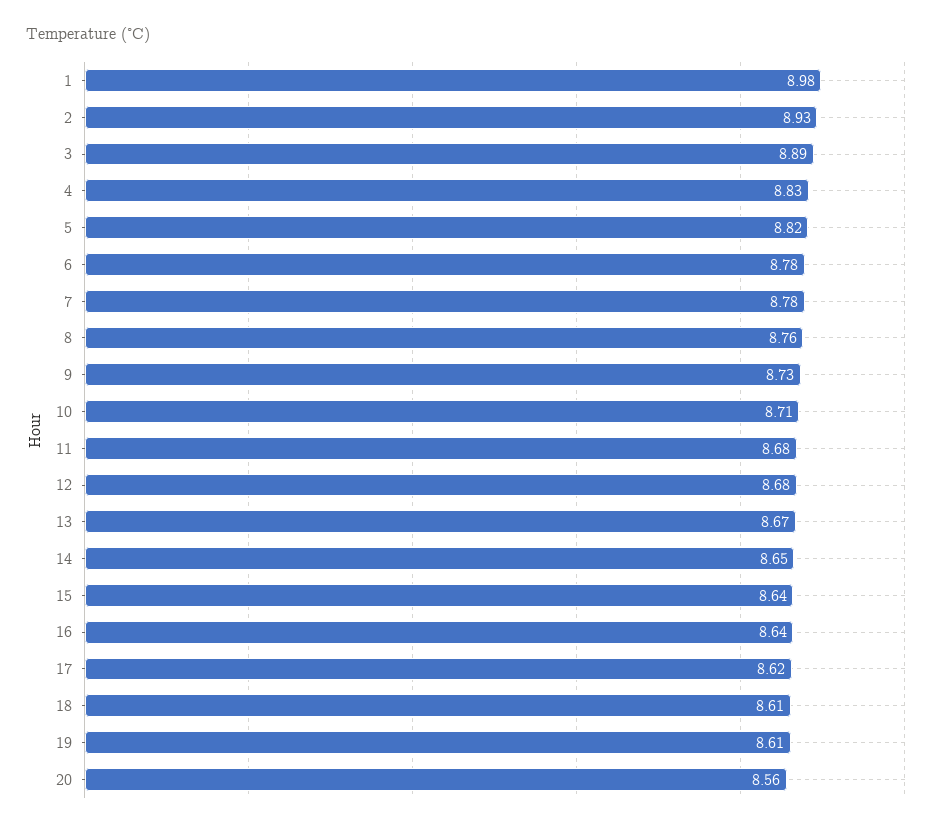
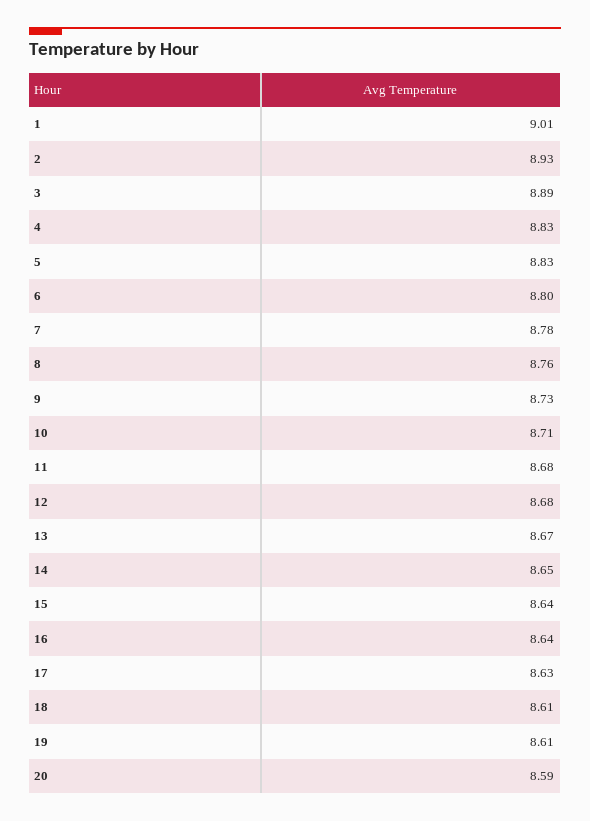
1: 8.98 -> 9.01
5: 8.82 -> 8.83
6: 8.78 -> 8.8
17: 8.62 -> 8.63
20: 8.56 -> 8.59

